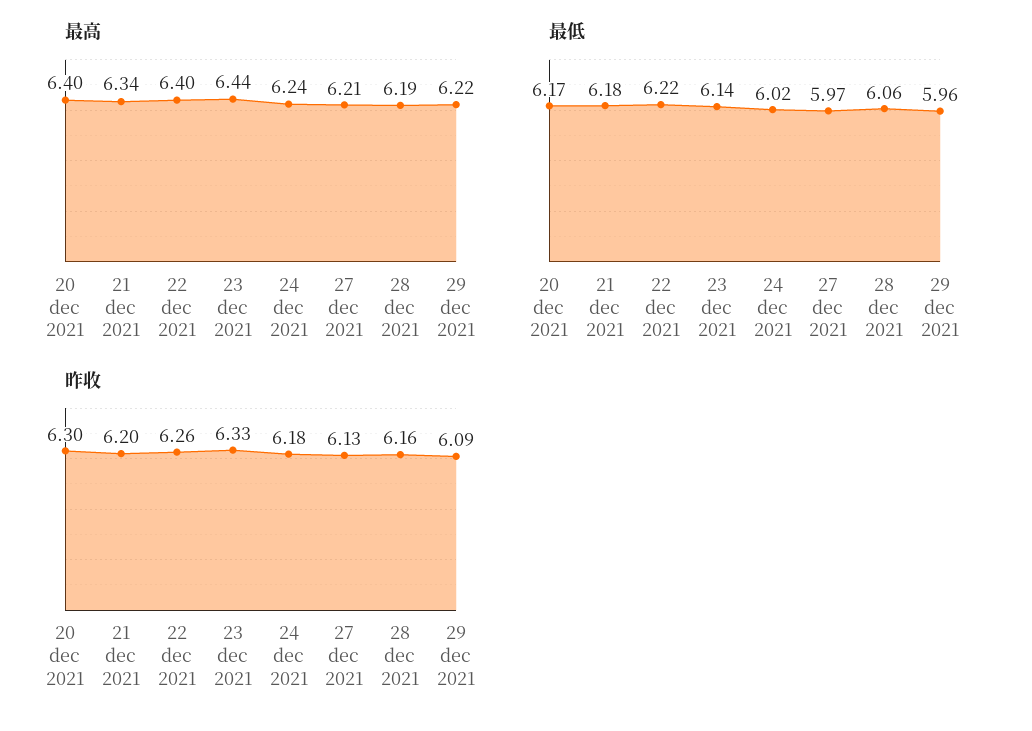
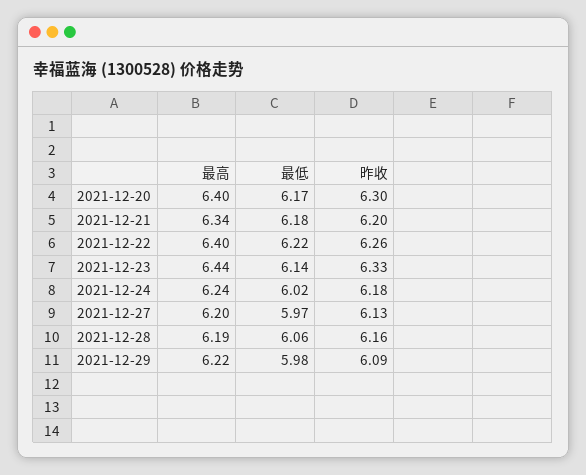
最高, 27 dec 2021: 6.21 -> 6.2
最低, 29 dec 2021: 5.96 -> 5.98

